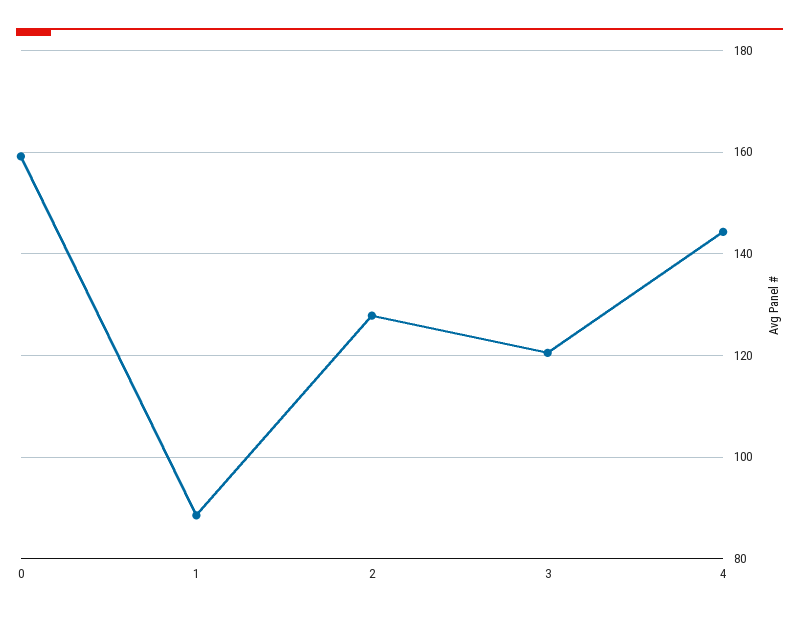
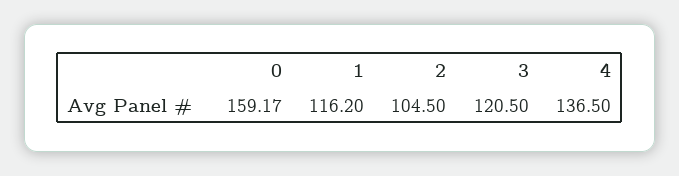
1: 88 -> 116.2
2: 128 -> 104.5
4: 144 -> 136.5

